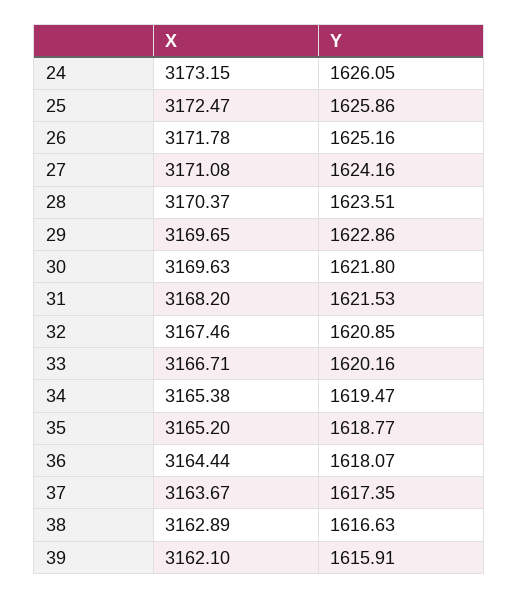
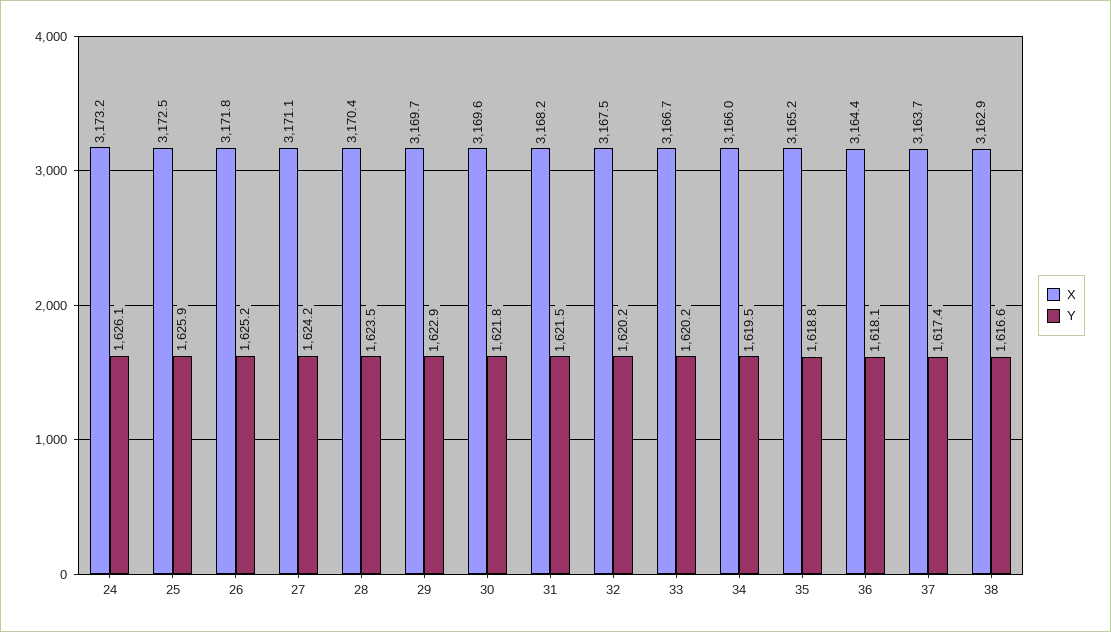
Y, 32: 1620.85 -> 1620.2
X, 34: 3165.38 -> 3166
X, 39: 3162.1 -> none
Y, 39: 1615.91 -> none

